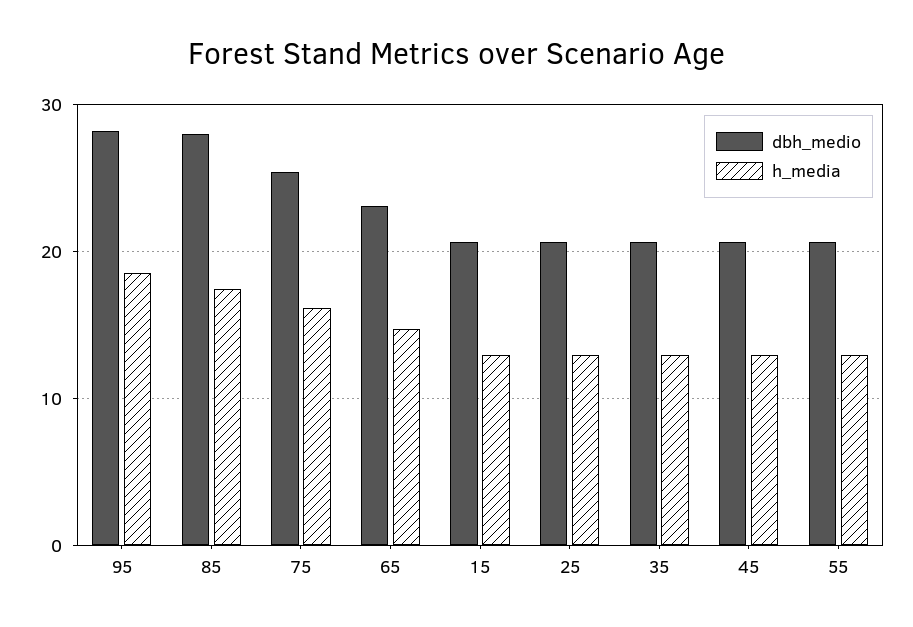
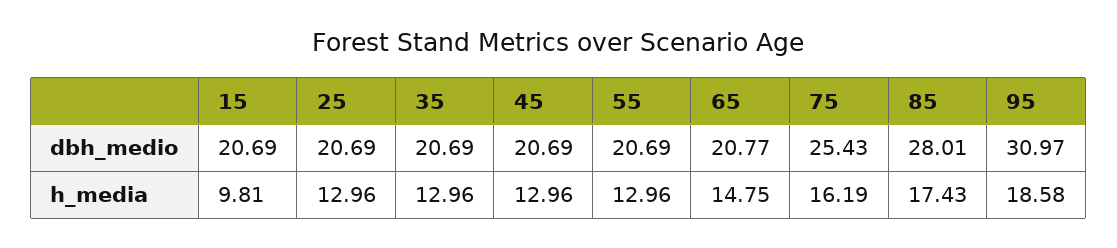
dbh_medio, 95: 28 -> 30.97
dbh_medio, 65: 23 -> 20.77
h_media, 15: 13 -> 9.81

